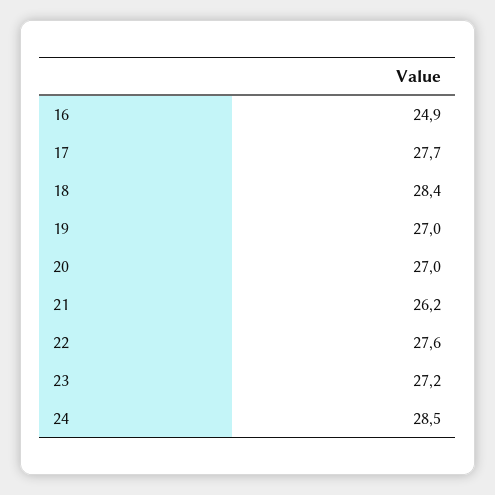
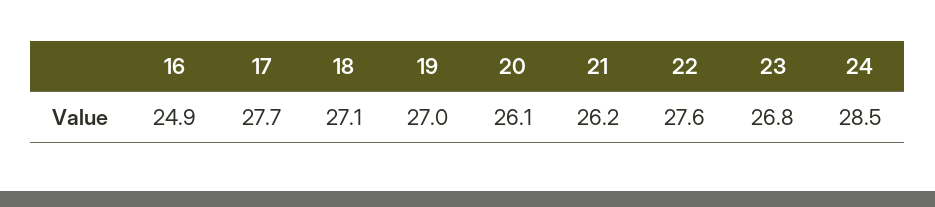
18: 28.4 -> 27.1
20: 27 -> 26.1
23: 27.2 -> 26.8

